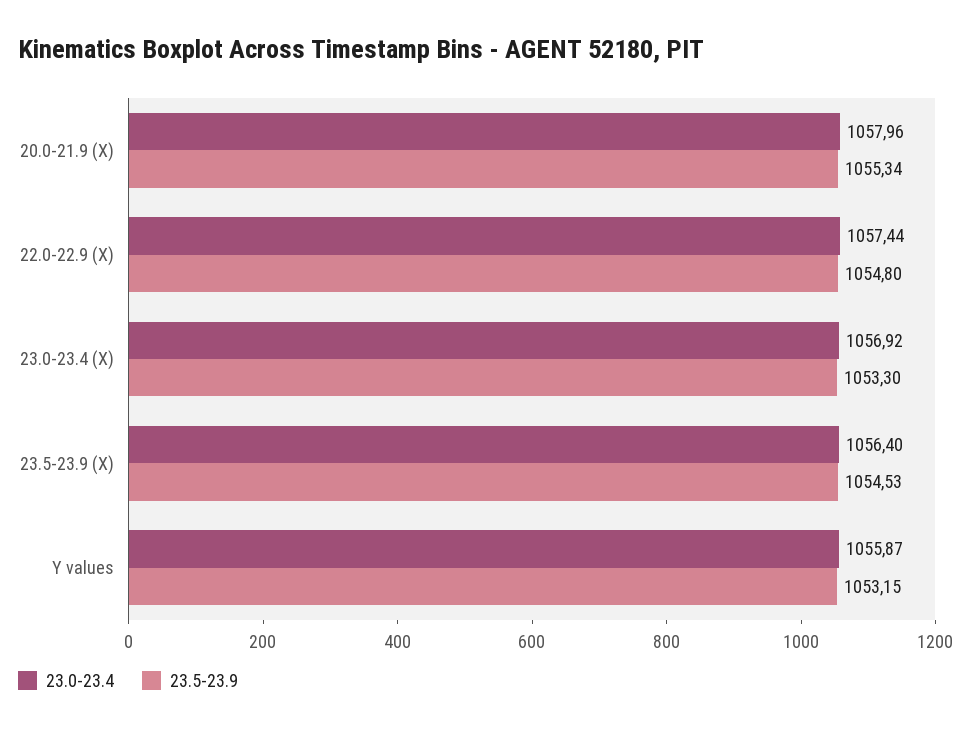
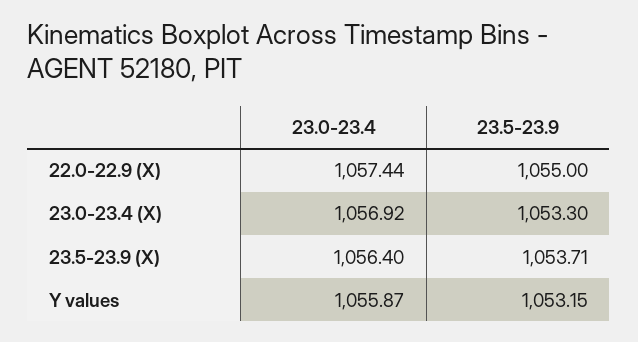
23.0-23.4, 20.0-21.9 (X): 1057.96 -> none
23.5-23.9, 20.0-21.9 (X): 1055.34 -> none
23.5-23.9, 22.0-22.9 (X): 1054.8 -> 1055
23.5-23.9, 23.5-23.9 (X): 1054.53 -> 1053.71

